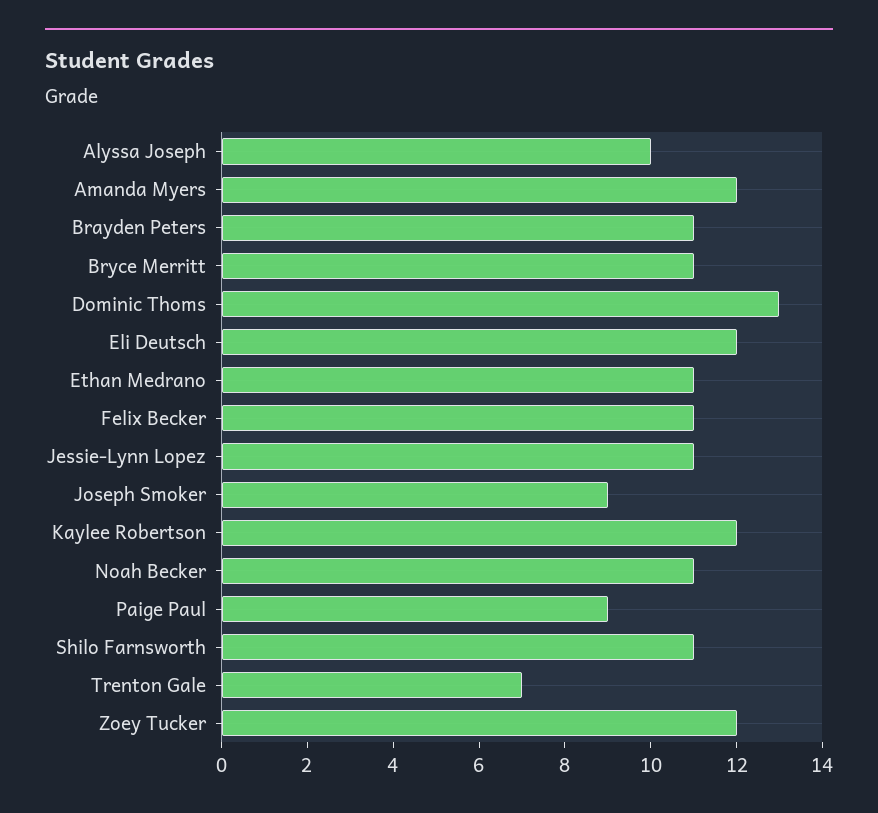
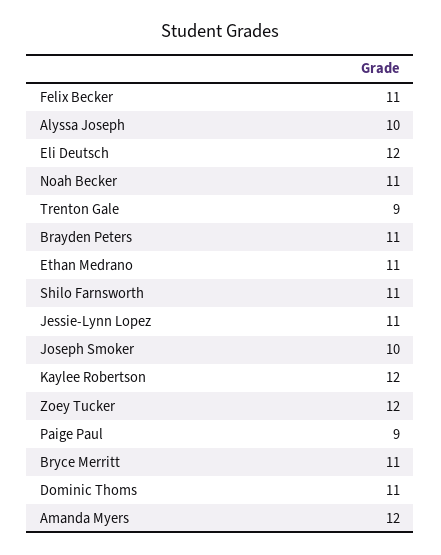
Dominic Thoms: 13 -> 11
Joseph Smoker: 9 -> 10
Trenton Gale: 7 -> 9

